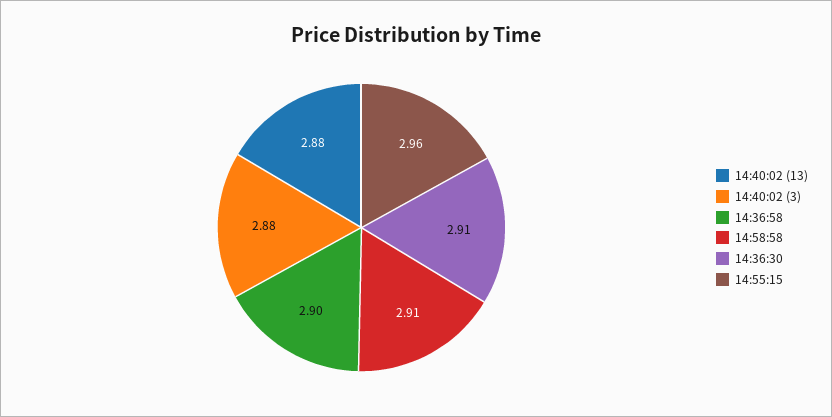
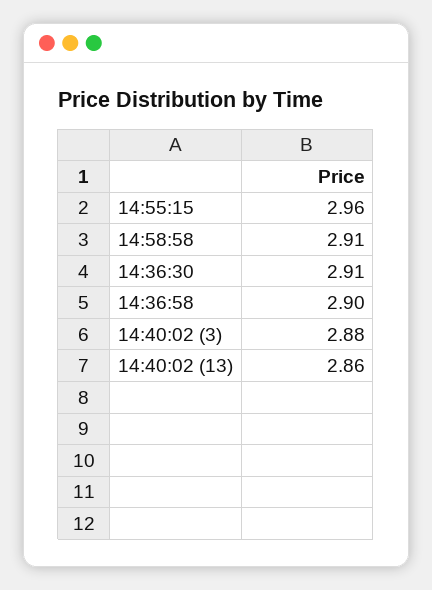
14:40:02 (13): 2.88 -> 2.86

